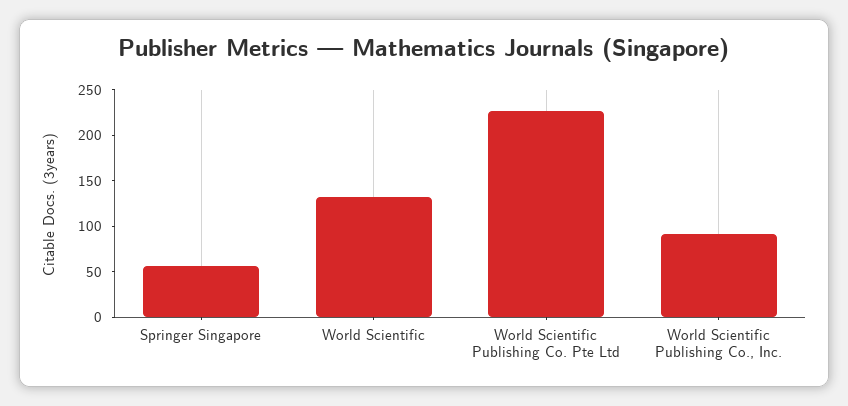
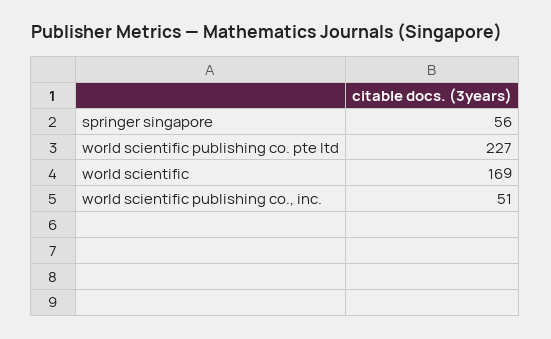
World Scientific: 130 -> 169
World Scientific Publishing Co., Inc.: 90 -> 51

